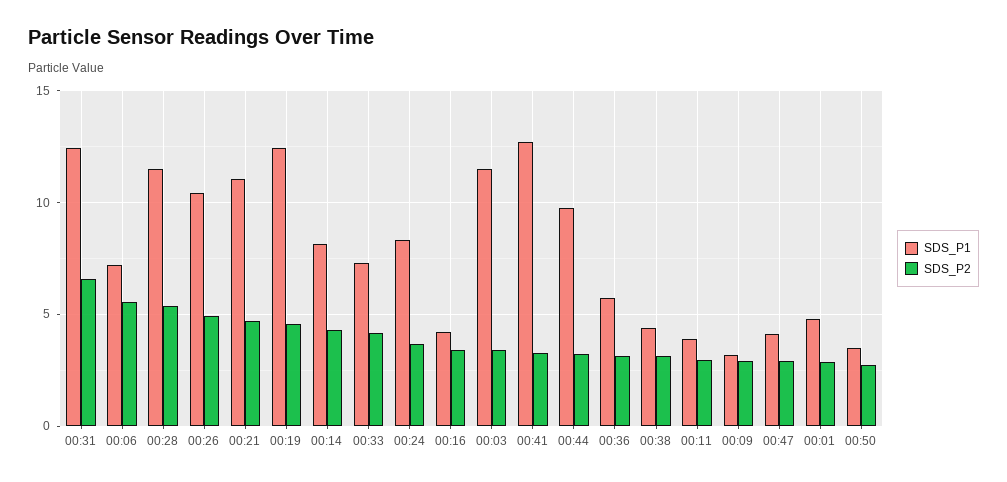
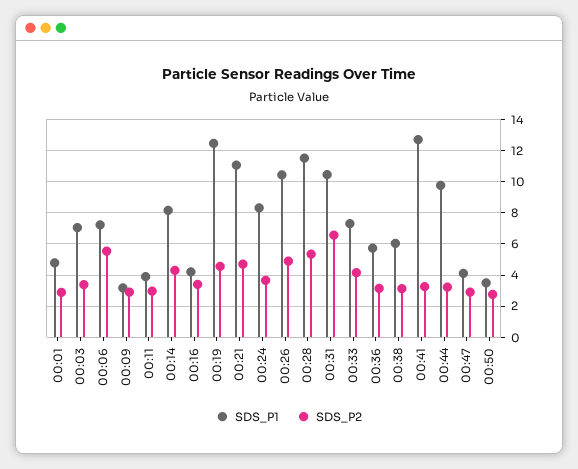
SDS_P1, 00:31: 12.5 -> 10.5
SDS_P1, 00:03: 11.5 -> 7
SDS_P1, 00:38: 4.5 -> 6

